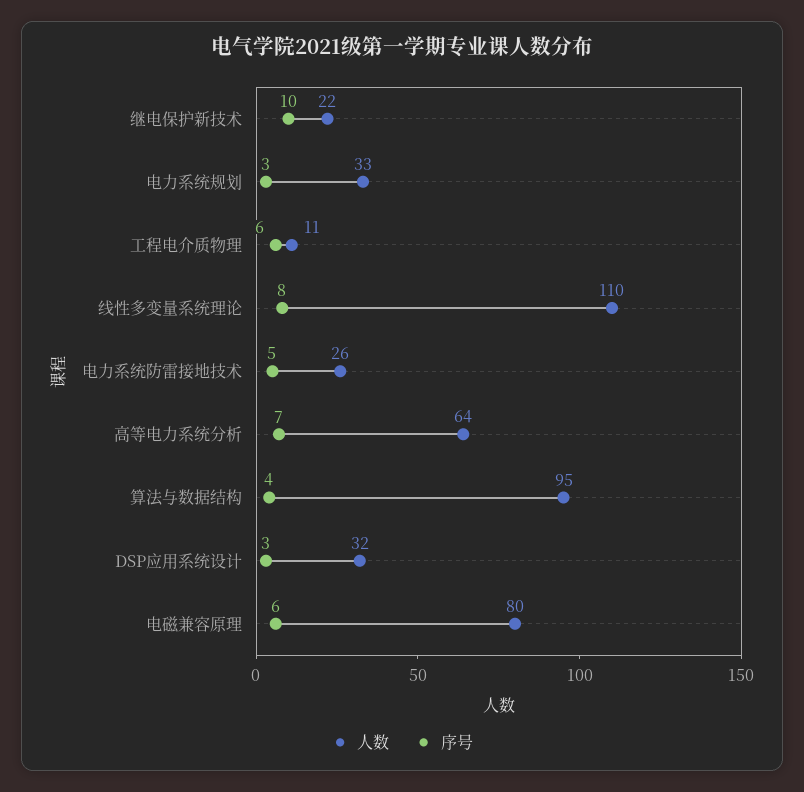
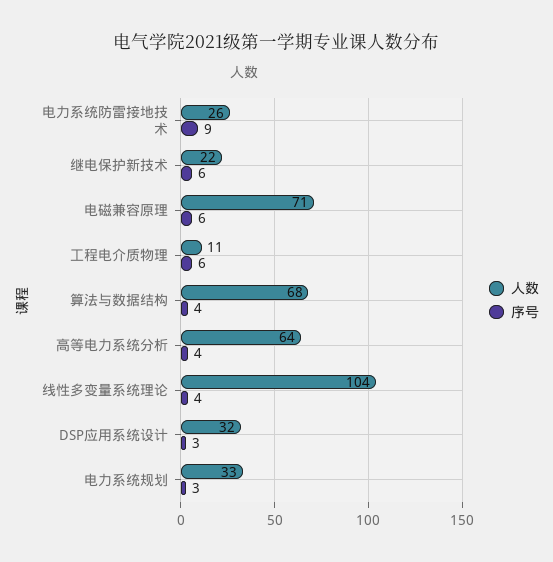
序号, 继电保护新技术: 10 -> 6
人数, 线性多变量系统理论: 110 -> 104
序号, 线性多变量系统理论: 8 -> 4
序号, 电力系统防雷接地技术: 5 -> 9
序号, 高等电力系统分析: 7 -> 4
人数, 算法与数据结构: 95 -> 68
人数, 电磁兼容原理: 80 -> 71

